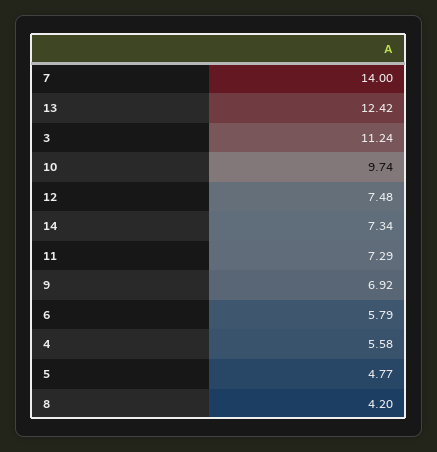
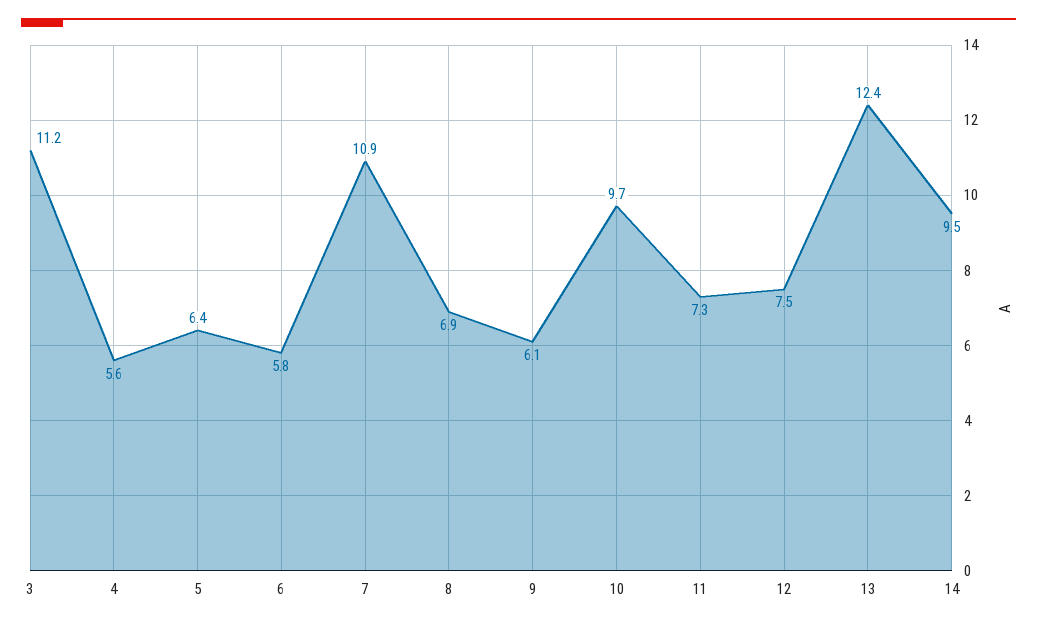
7: 14 -> 10.9
14: 7.34 -> 9.5
9: 6.92 -> 6.1
5: 4.77 -> 6.4
8: 4.2 -> 6.9

